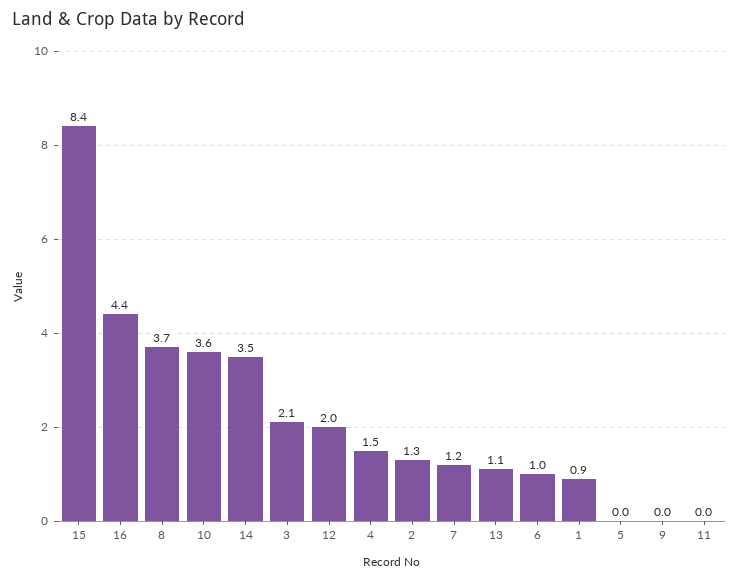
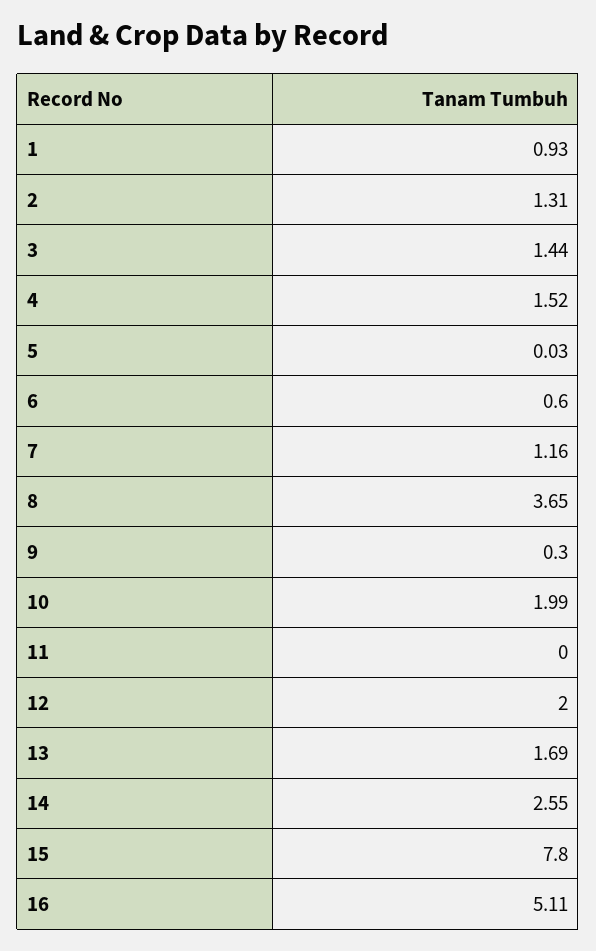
15: 8.4 -> 7.8
16: 4.4 -> 5.11
10: 3.6 -> 1.99
14: 3.5 -> 2.55
3: 2.1 -> 1.44
13: 1.1 -> 1.69
6: 1 -> 0.6
9: 0 -> 0.3

